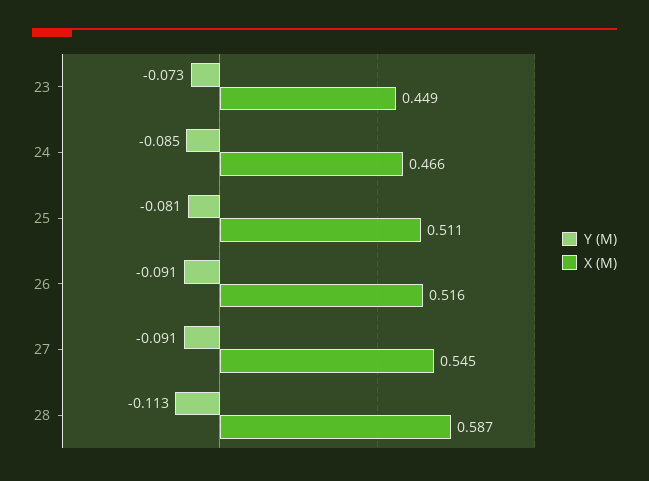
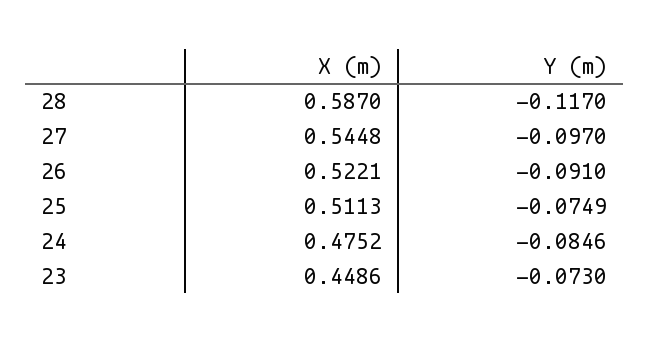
X (M), 24: 0.466 -> 0.4752
Y (M), 25: -0.081 -> -0.0749
X (M), 26: 0.516 -> 0.5221
Y (M), 27: -0.091 -> -0.097
Y (M), 28: -0.113 -> -0.117

